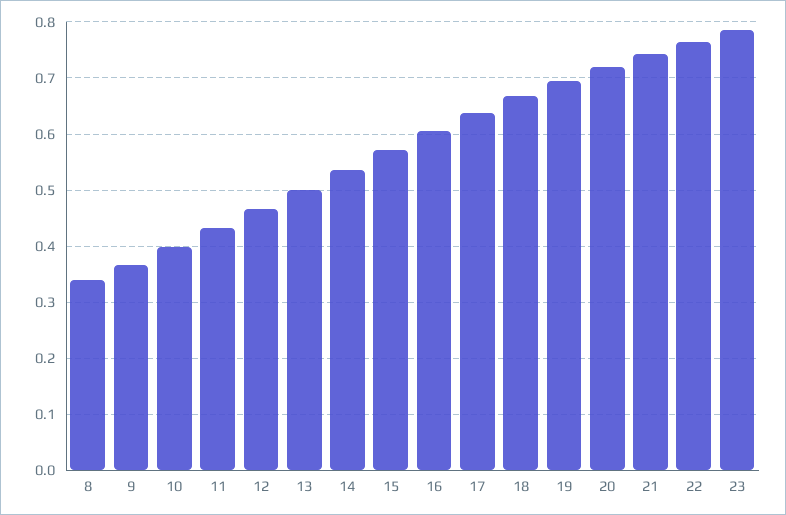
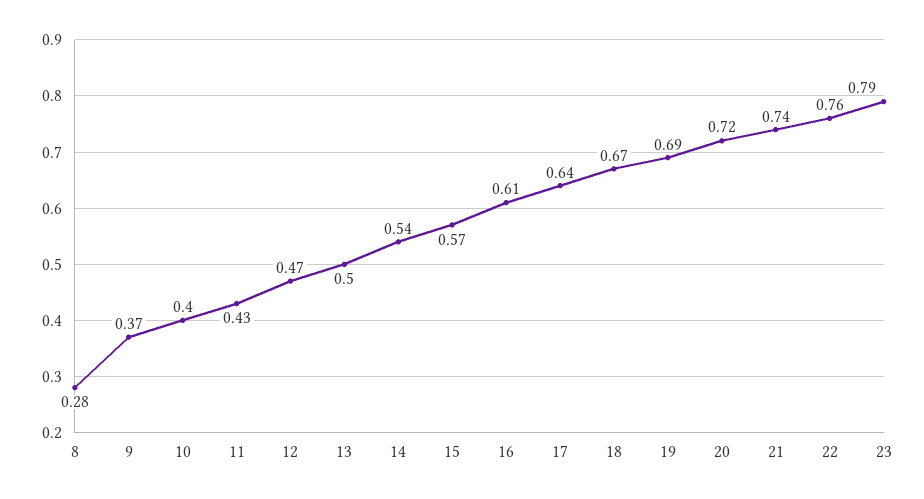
8: 0.34 -> 0.28

